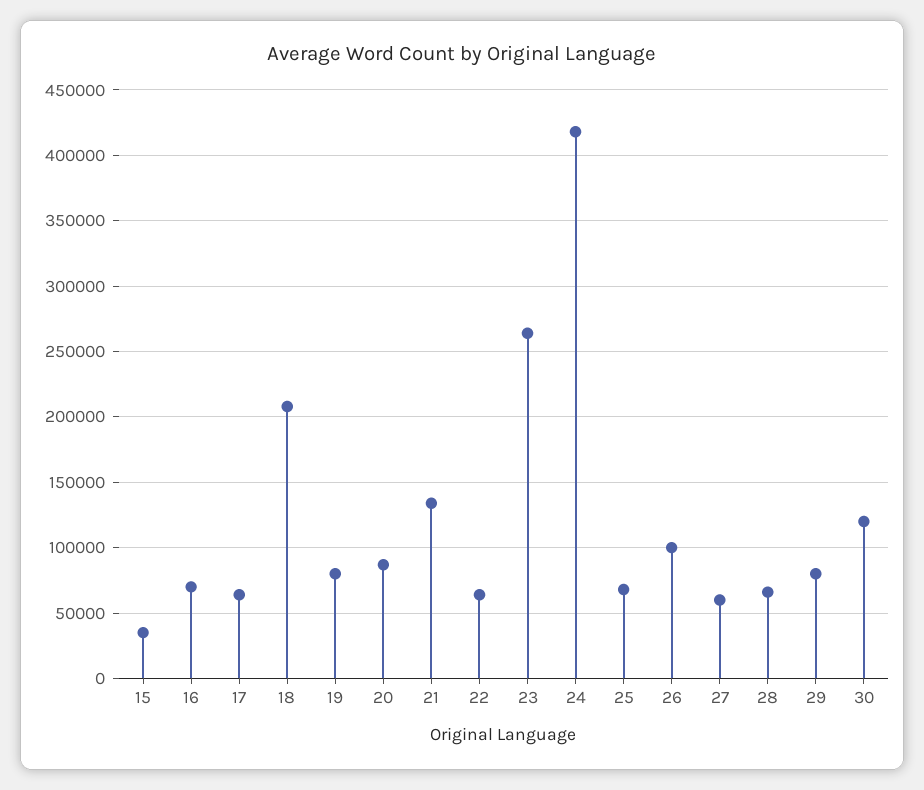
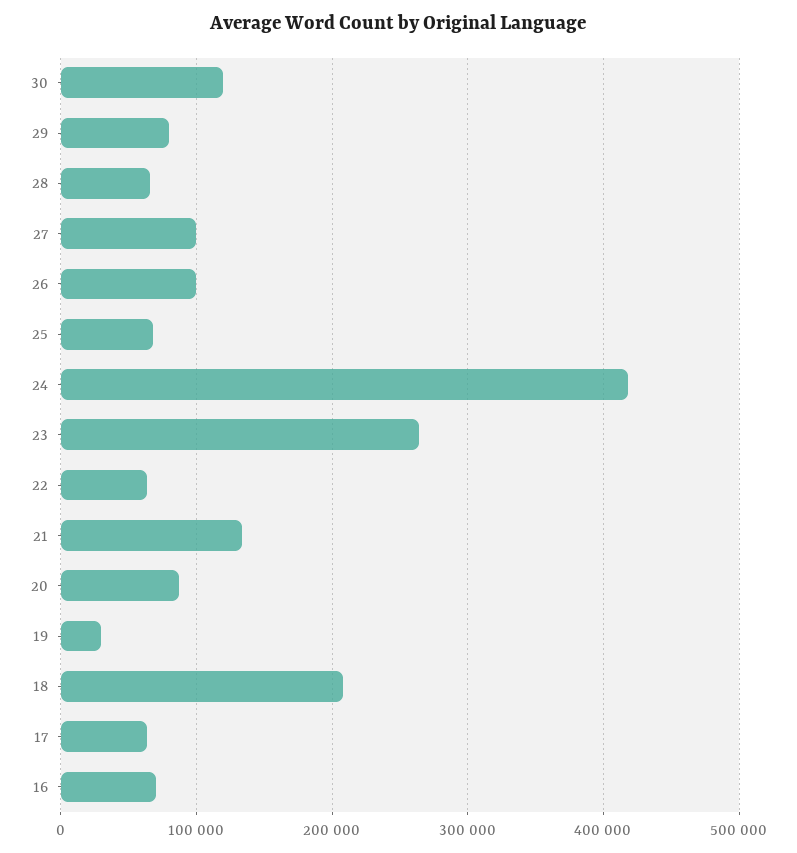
15: 35000 -> none
19: 80000 -> 30000
27: 60000 -> 100000

